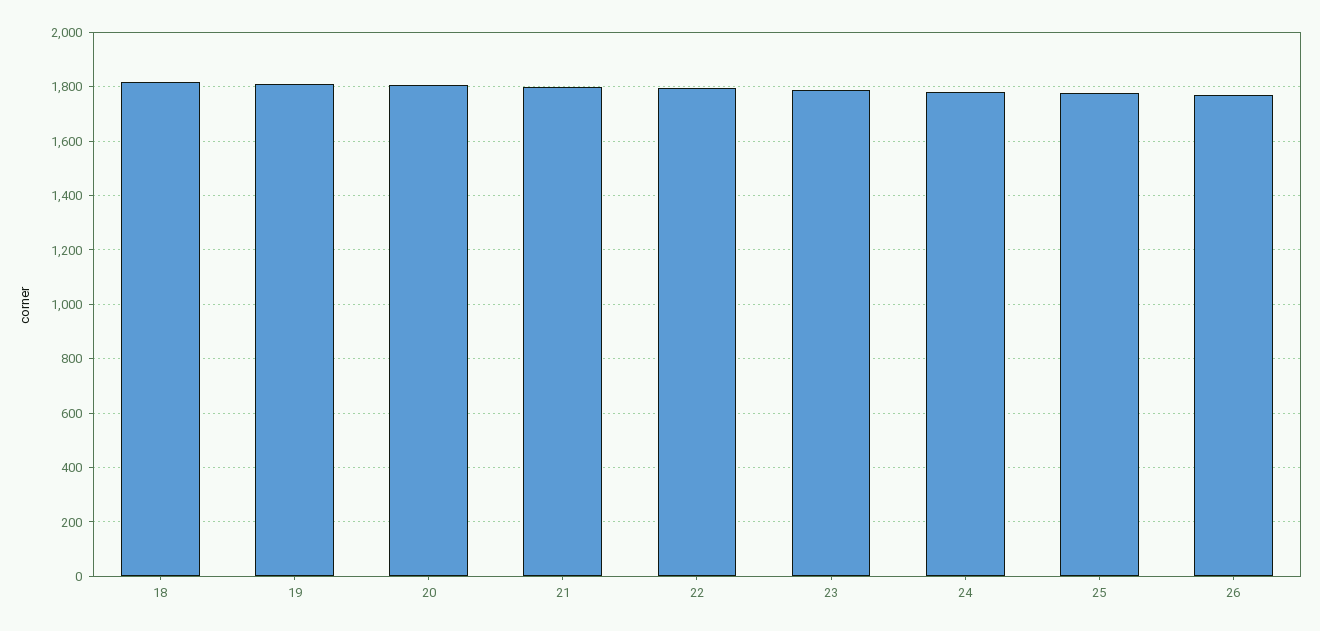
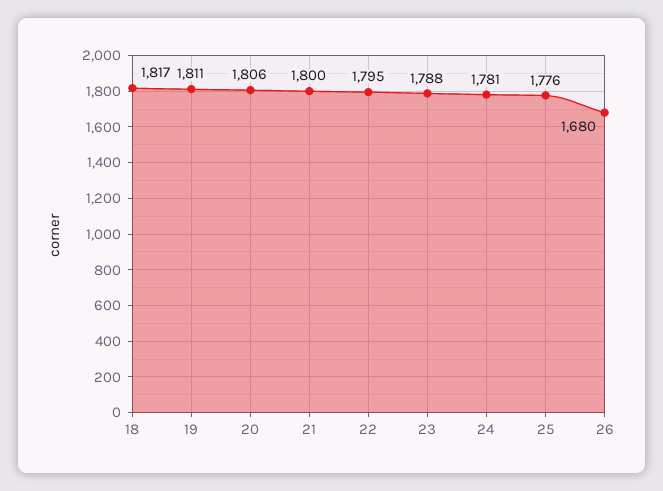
26: 1775 -> 1680

